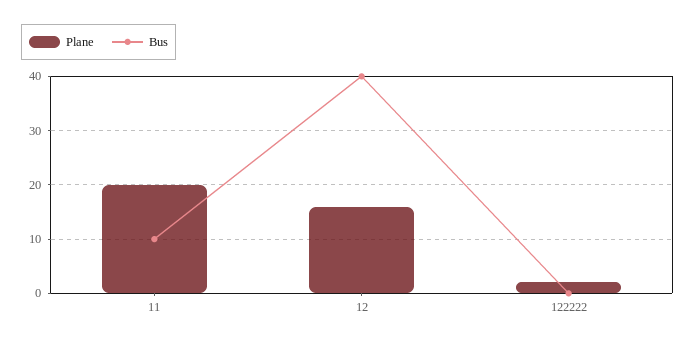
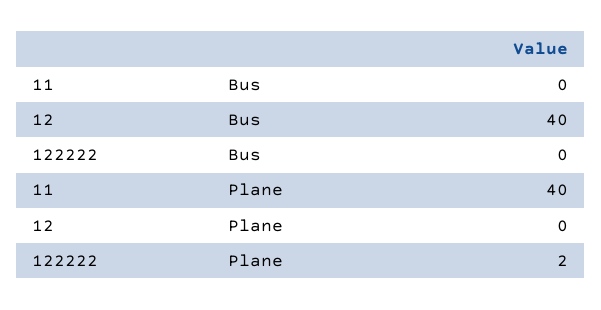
Plane, 11: 20 -> 40
Bus, 11: 10 -> 0
Plane, 12: 15 -> 0

